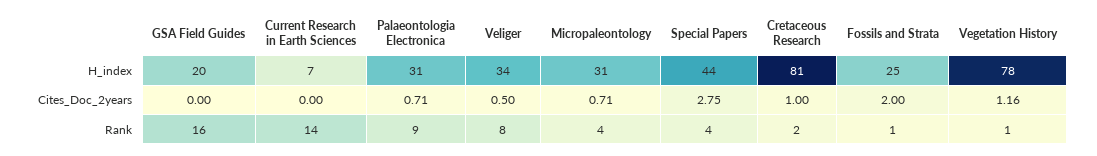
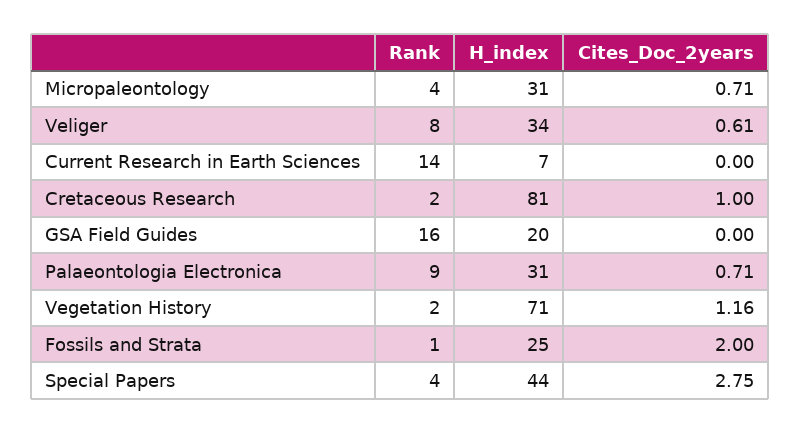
Vegetation History, H_index: 78 -> 71
Veliger, Cites_Doc_2years: 0.5 -> 0.61
Vegetation History, Rank: 1 -> 2

